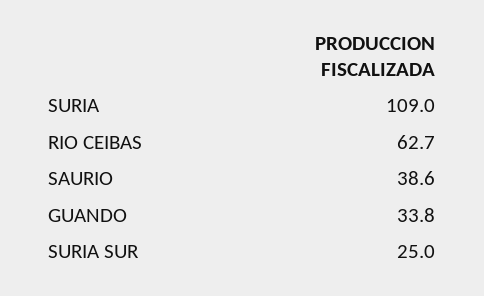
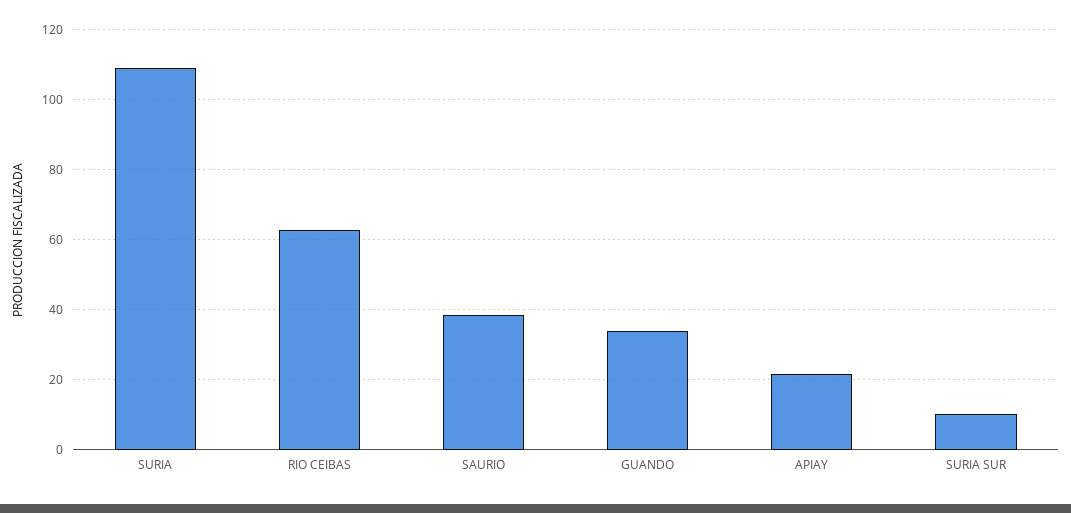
SURIA SUR: 25 -> 10
APIAY: none -> 22

